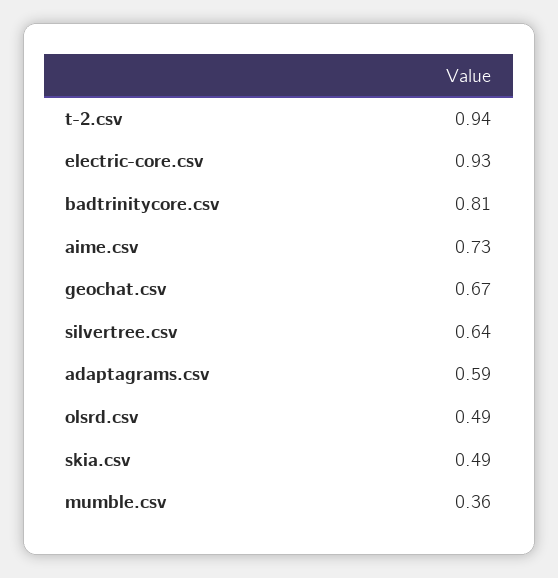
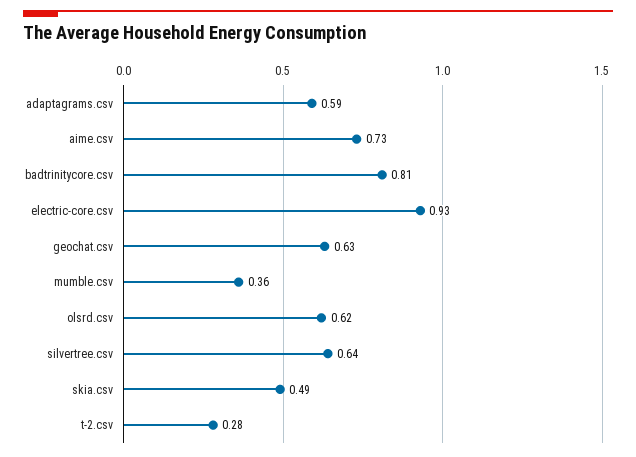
t-2.csv: 0.94 -> 0.28
geochat.csv: 0.67 -> 0.63
olsrd.csv: 0.49 -> 0.62

